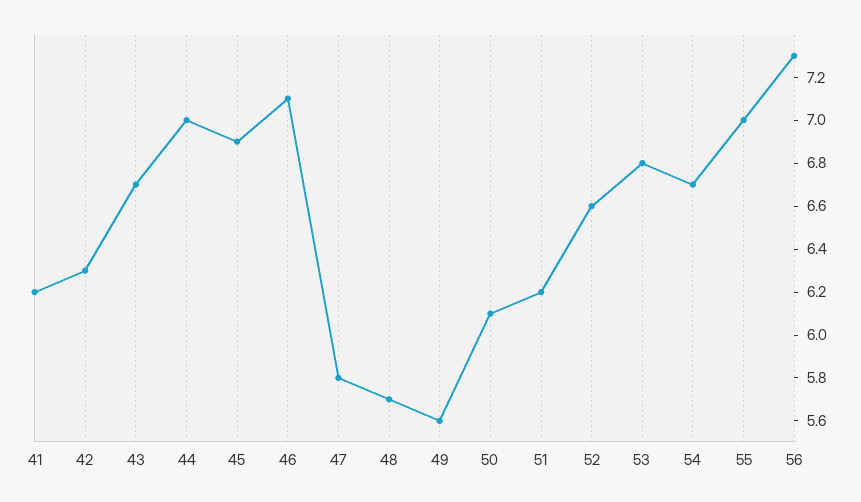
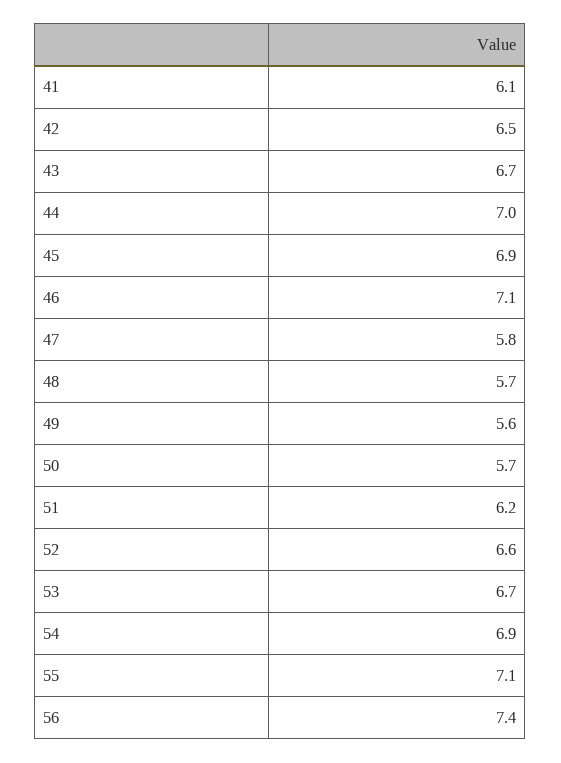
41: 6.2 -> 6.1
42: 6.3 -> 6.5
50: 6.1 -> 5.7
53: 6.8 -> 6.7
54: 6.7 -> 6.9
55: 7 -> 7.1
56: 7.3 -> 7.4

